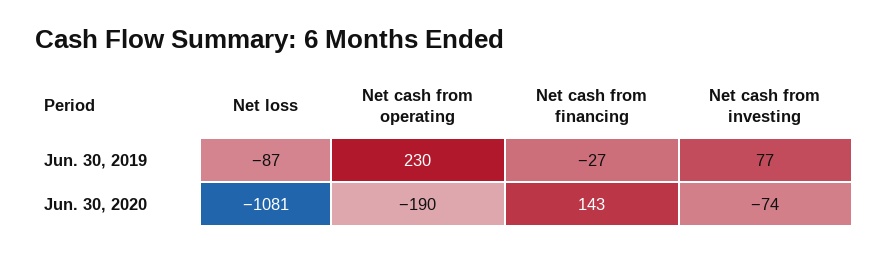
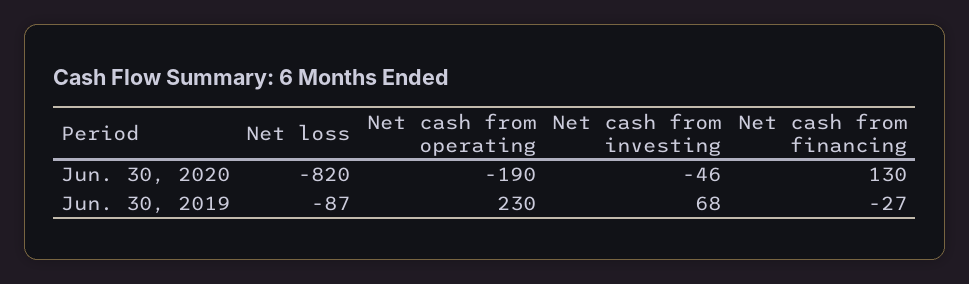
Net cash from investing, Jun. 30, 2019: 77 -> 68
Net loss, Jun. 30, 2020: -1081 -> -820
Net cash from financing, Jun. 30, 2020: 143 -> 130
Net cash from investing, Jun. 30, 2020: -74 -> -46

